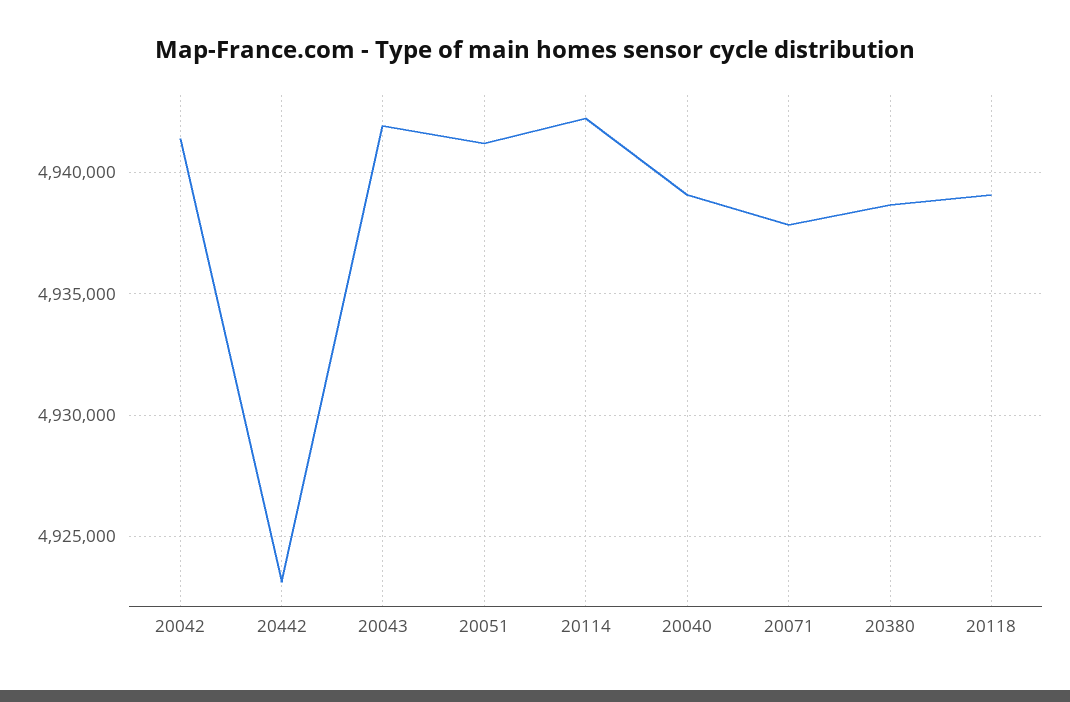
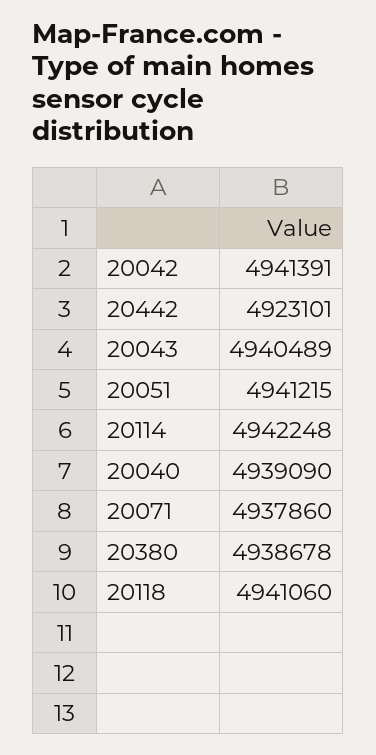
20043: 4942000 -> 4940489
20118: 4939000 -> 4941060

